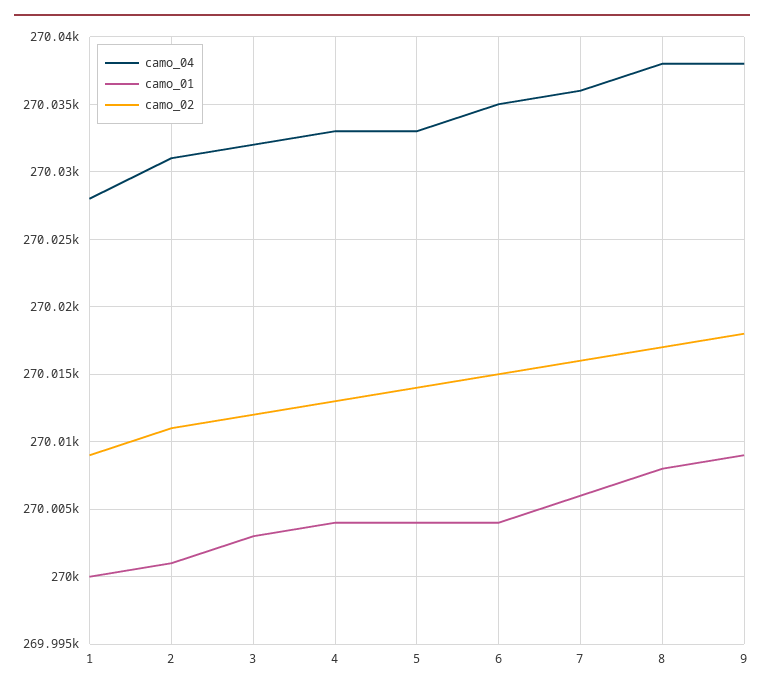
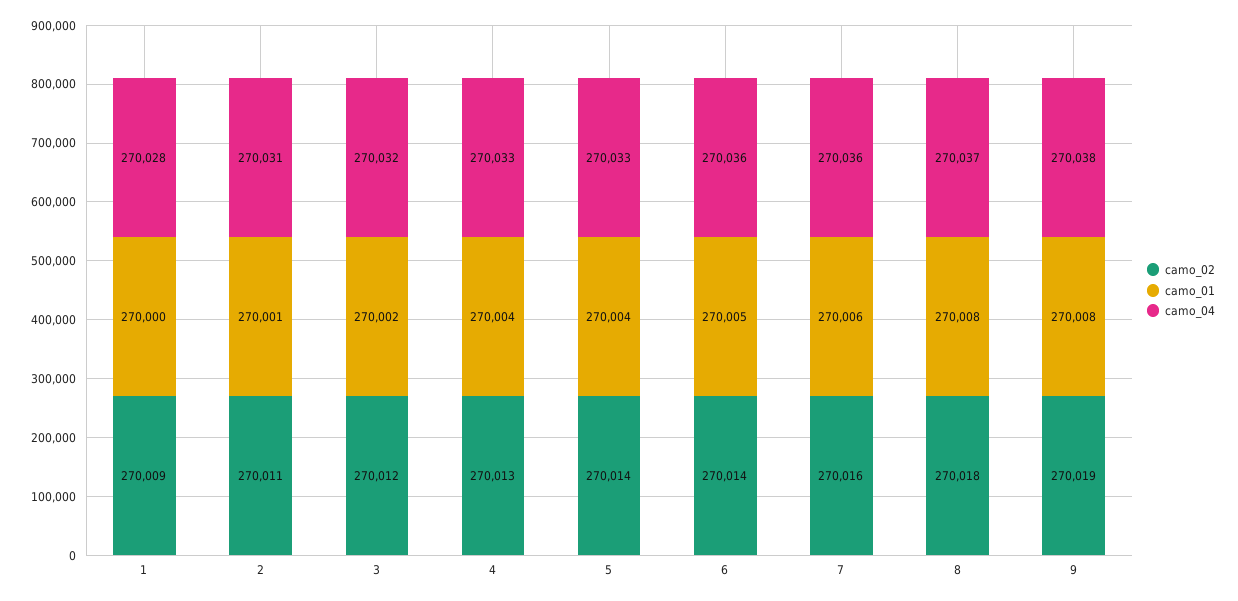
camo_01, 3: 270003 -> 270002
camo_04, 6: 270035 -> 270036
camo_01, 6: 270004 -> 270005
camo_02, 6: 270015 -> 270014
camo_04, 8: 270038 -> 270037
camo_02, 8: 270017 -> 270018
camo_01, 9: 270009 -> 270008
camo_02, 9: 270018 -> 270019

